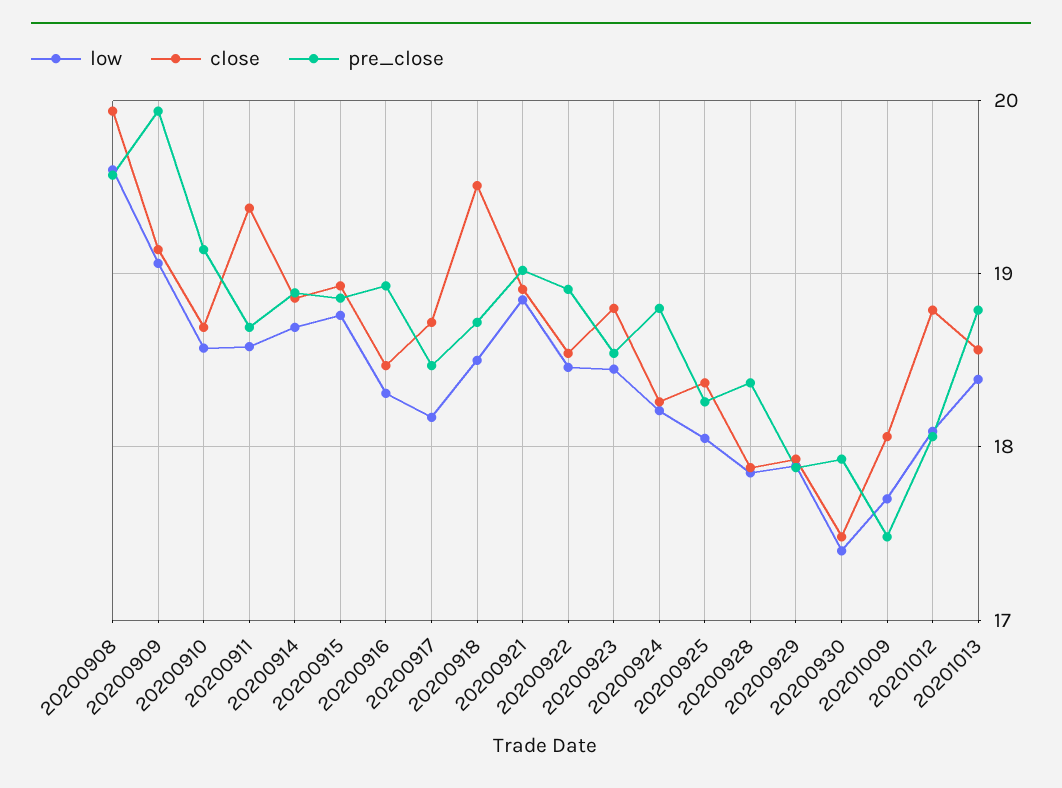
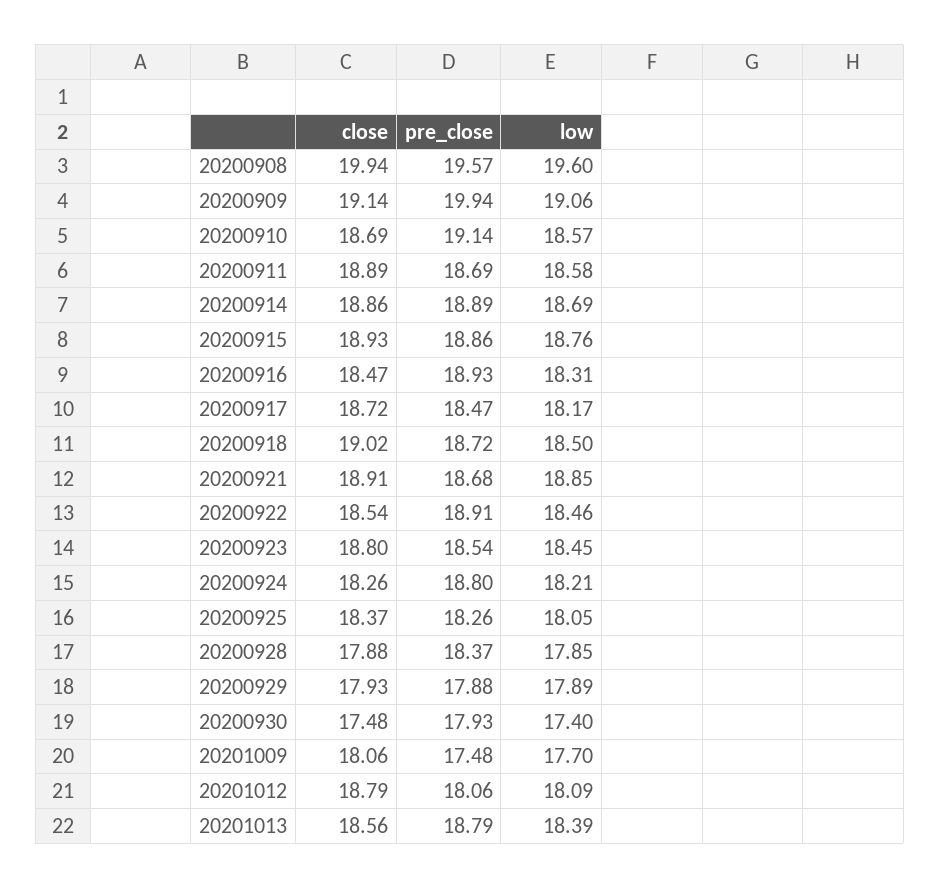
close, 20200911: 19.4 -> 18.89
close, 20200918: 19.5 -> 19.02
pre_close, 20200921: 19 -> 18.68

